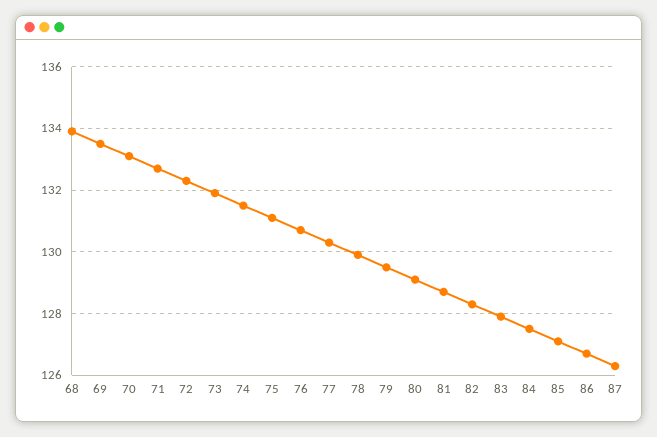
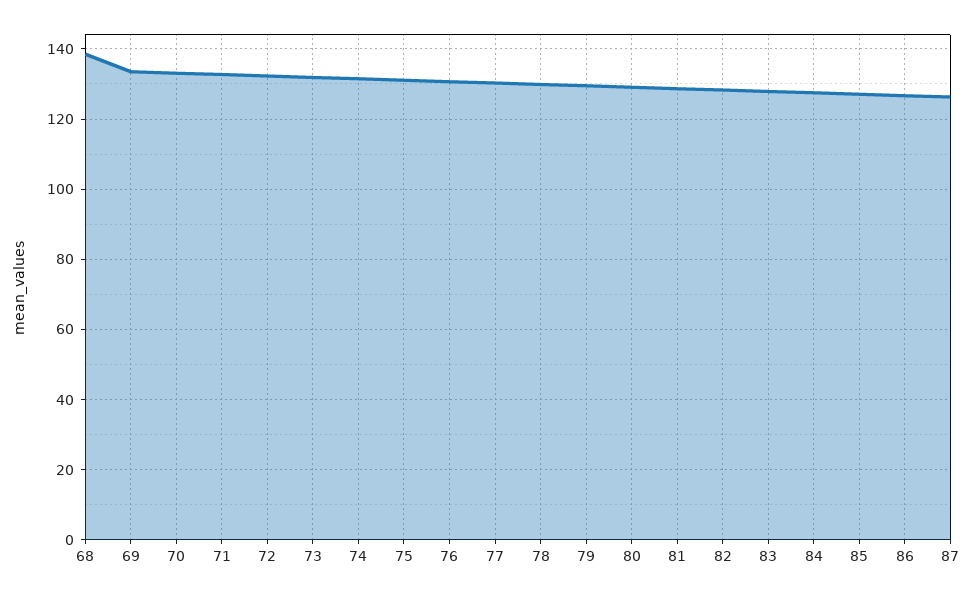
68: 134 -> 138

